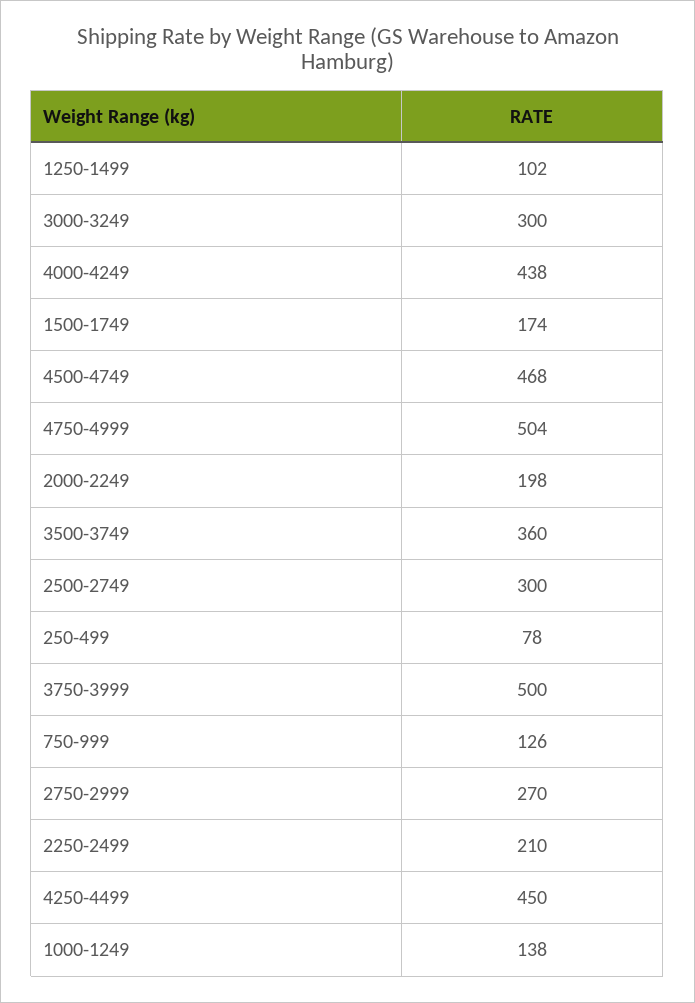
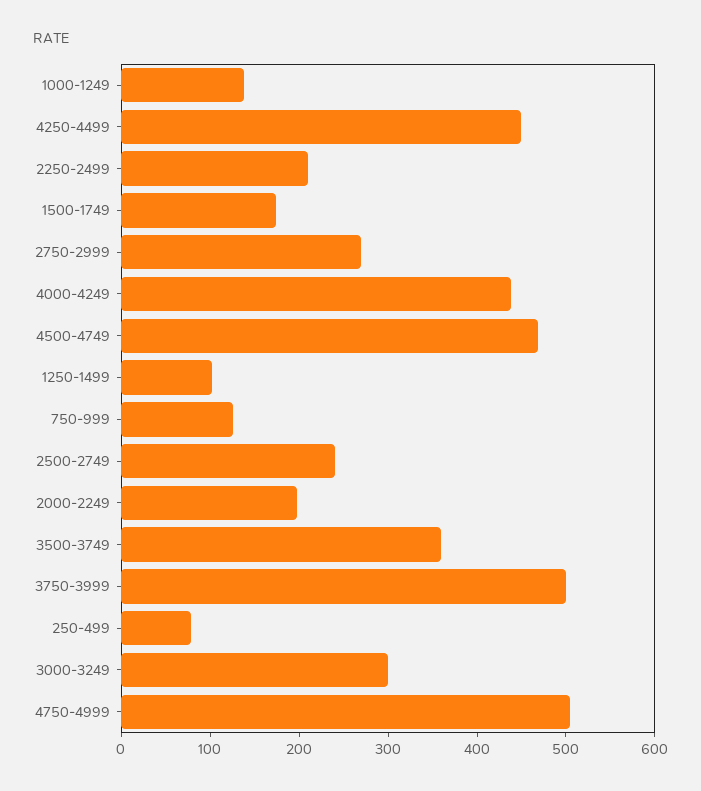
2500-2749: 300 -> 240

